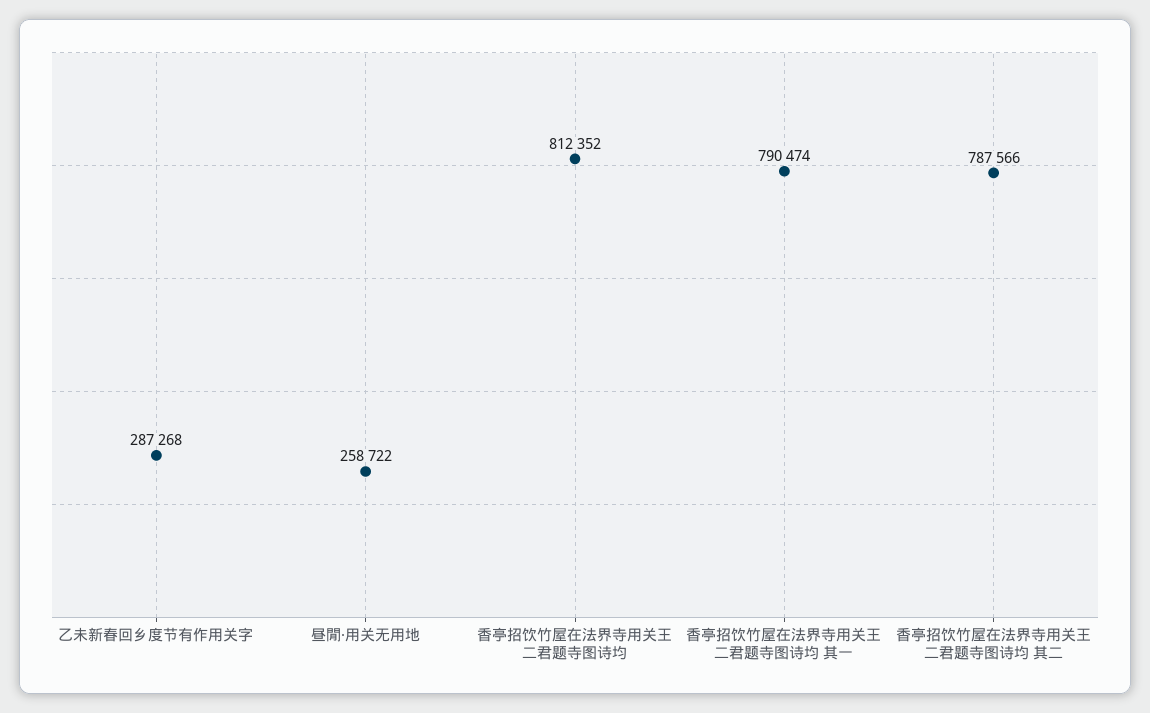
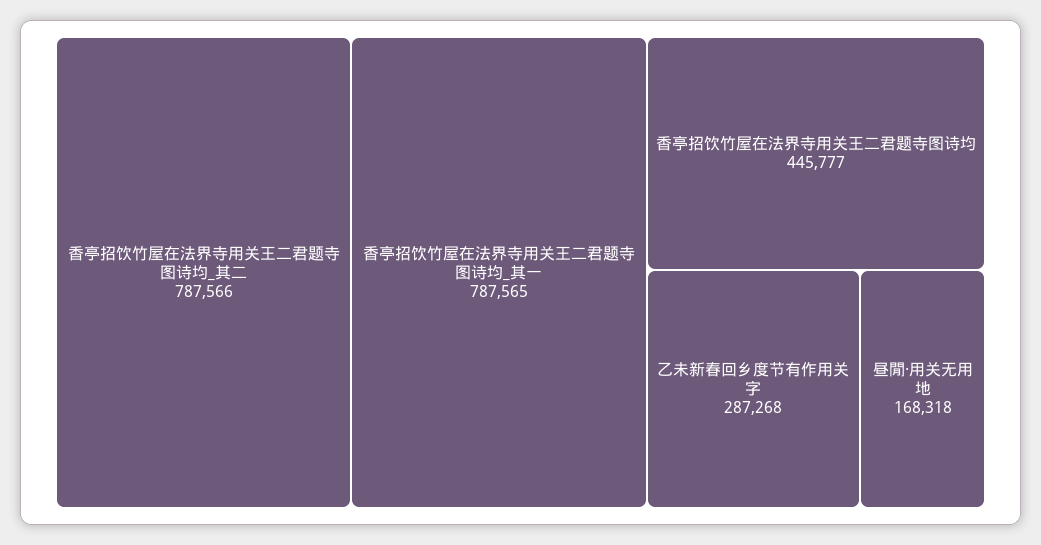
昼閒·用关无用地: 258722 -> 168318
香亭招饮竹屋在法界寺用关王二君题寺图诗均: 812352 -> 445777
香亭招饮竹屋在法界寺用关王二君题寺图诗均 其一: 790474 -> 787565

